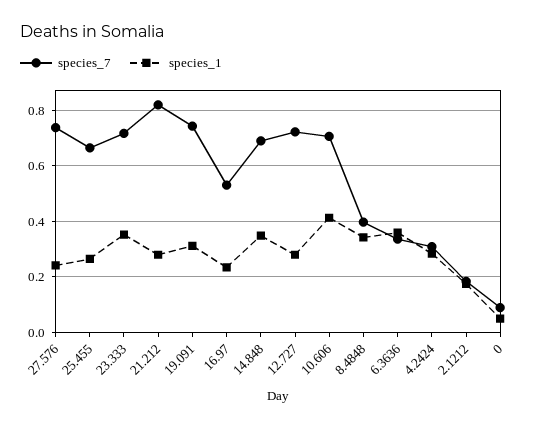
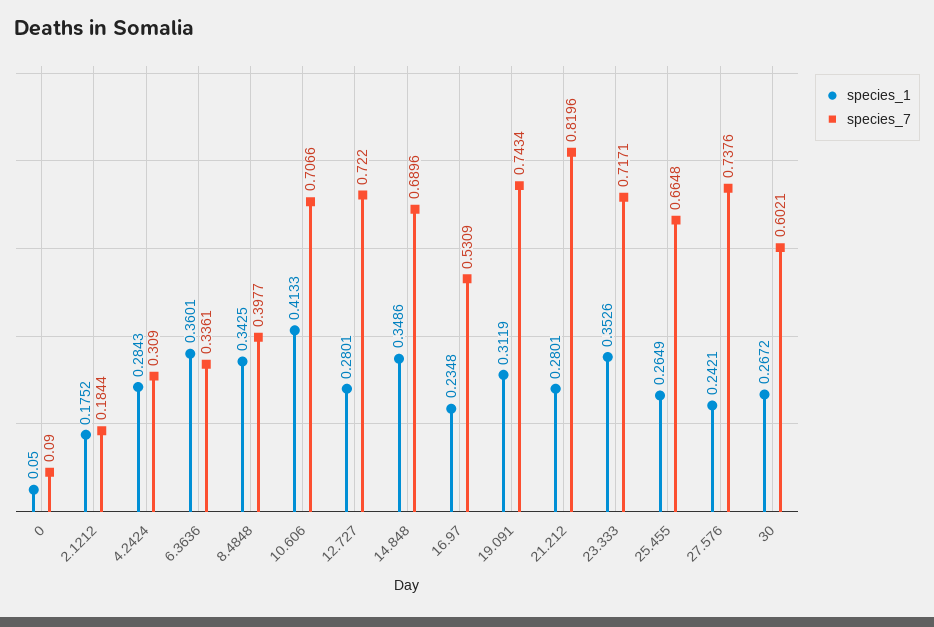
species_1, 30: none -> 0.2672
species_7, 30: none -> 0.6021

